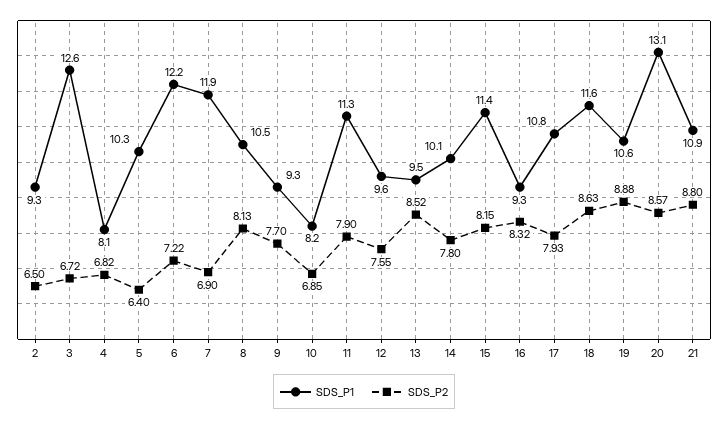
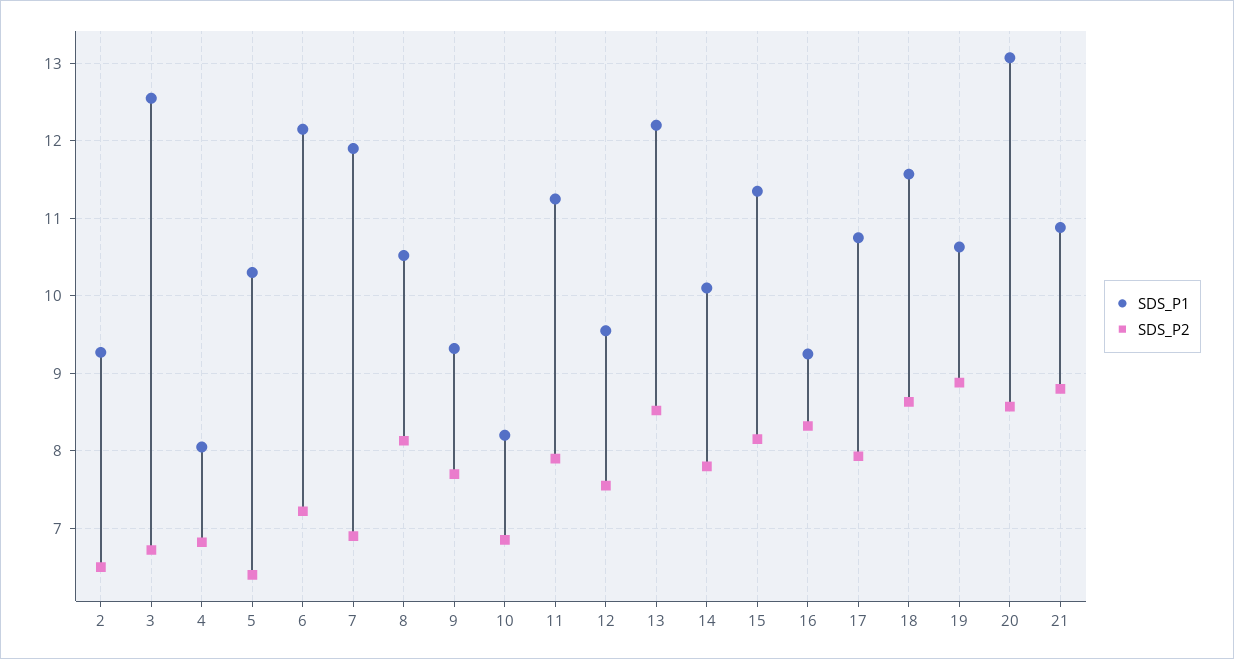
SDS_P1, 13: 9.5 -> 12.2

